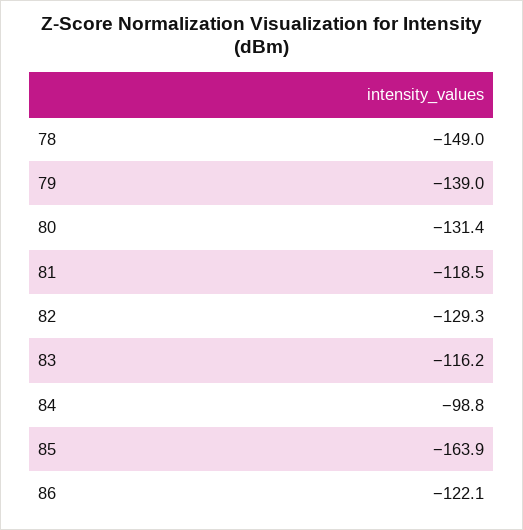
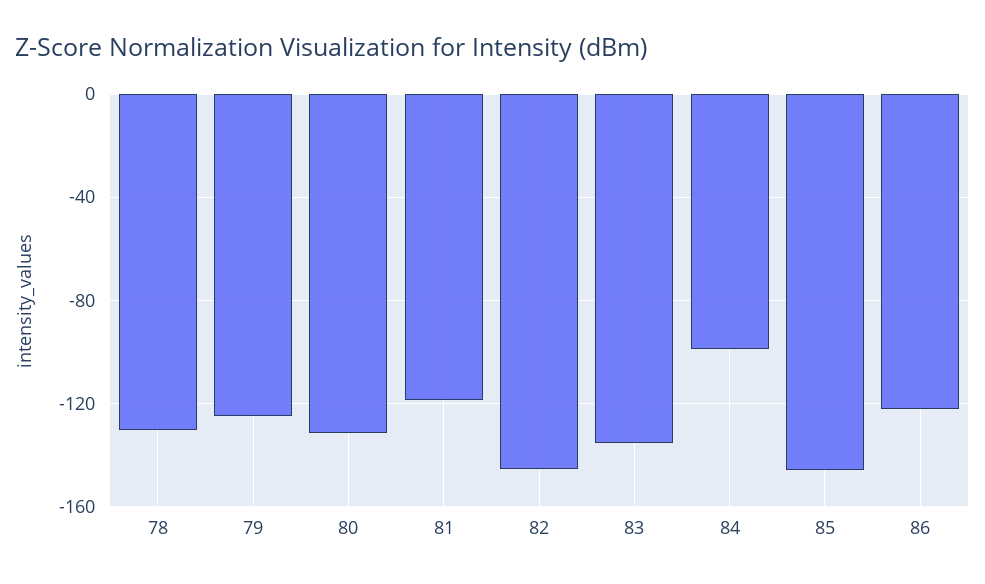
78: -149 -> -130
79: -139 -> -125
82: -129.3 -> -145
83: -116.2 -> -135
85: -163.9 -> -145

